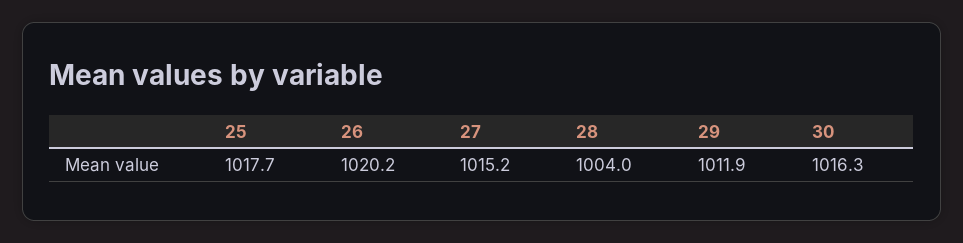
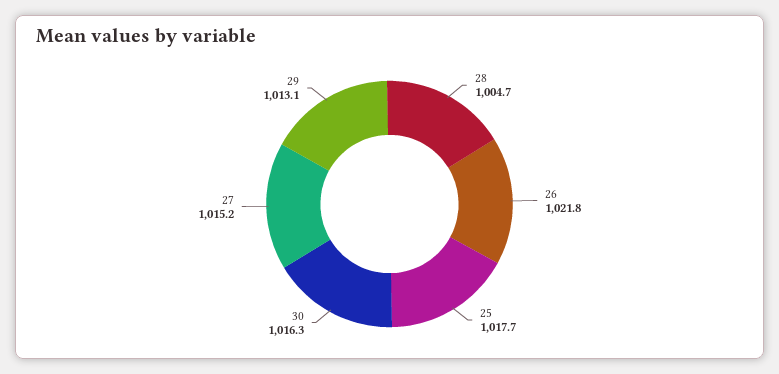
26: 1020.2 -> 1021.8
28: 1004 -> 1004.7
29: 1011.9 -> 1013.1

